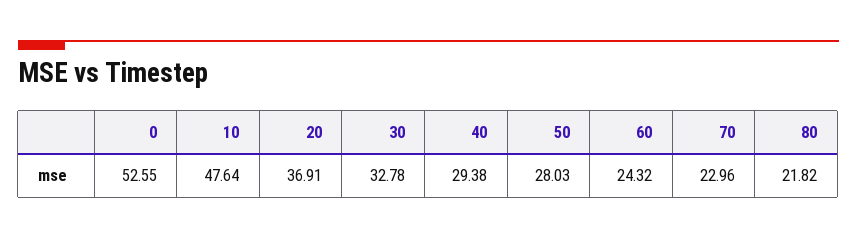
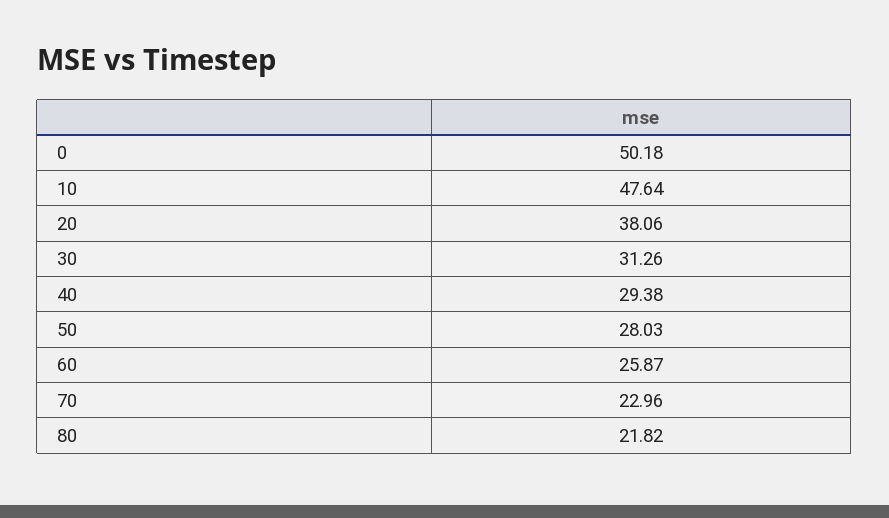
0: 52.55 -> 50.18
20: 36.91 -> 38.06
30: 32.78 -> 31.26
60: 24.32 -> 25.87

